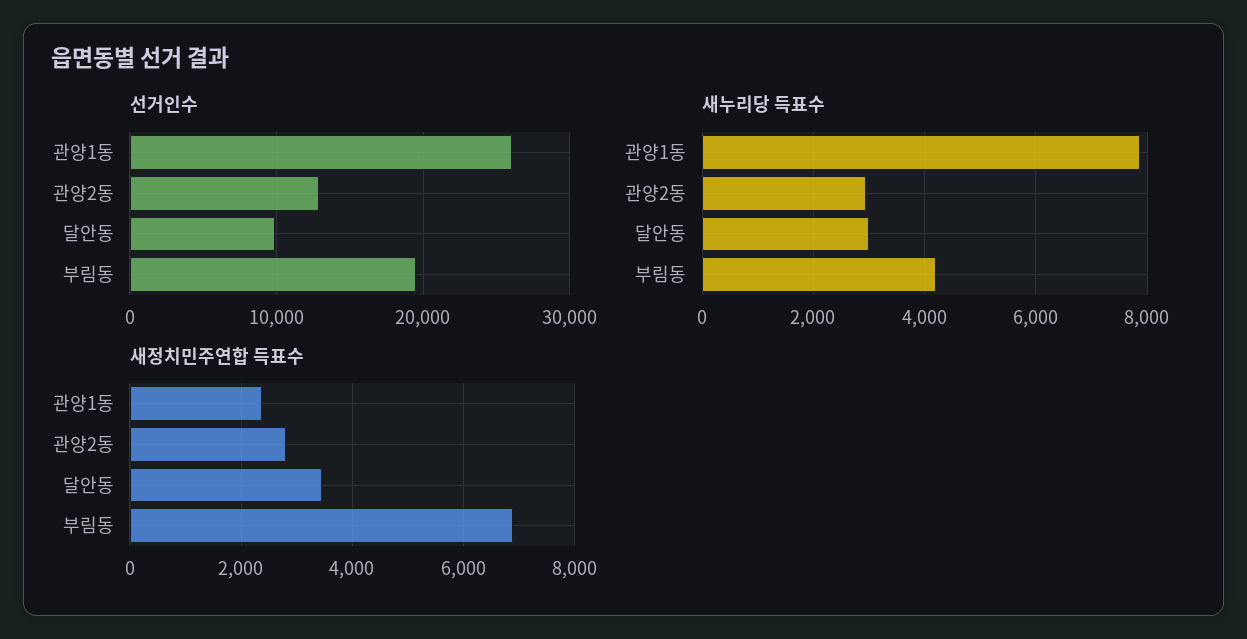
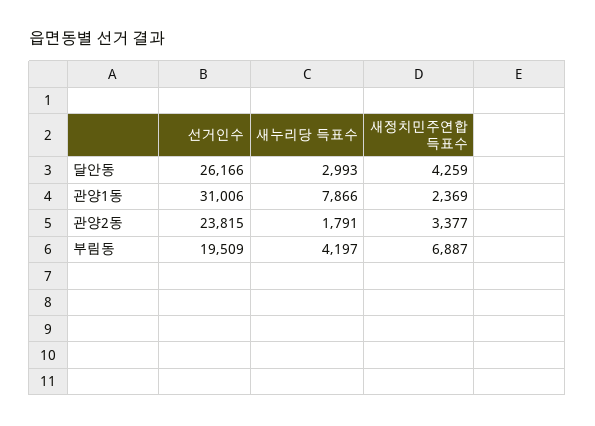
선거인수, 관양1동: 26000 -> 31006
선거인수, 관양2동: 13000 -> 23815
선거인수, 달안동: 10000 -> 26166
새누리당 득표수, 관양2동: 3000 -> 1791
새정치민주연합 득표수, 관양2동: 2800 -> 3377
새정치민주연합 득표수, 달안동: 3400 -> 4259

